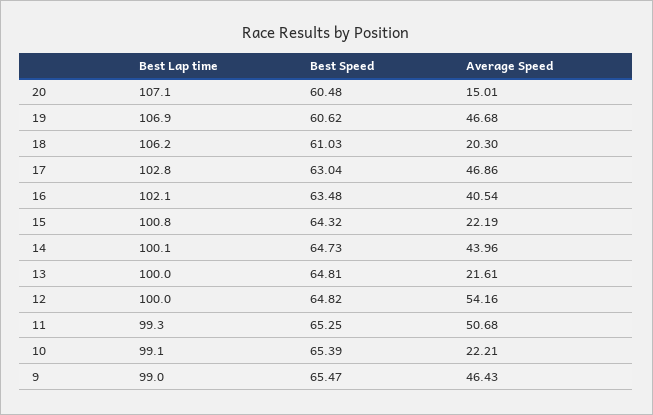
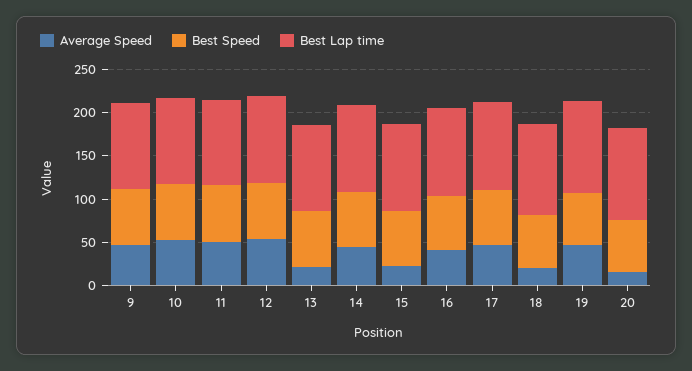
Average Speed, 10: 22.21 -> 50

